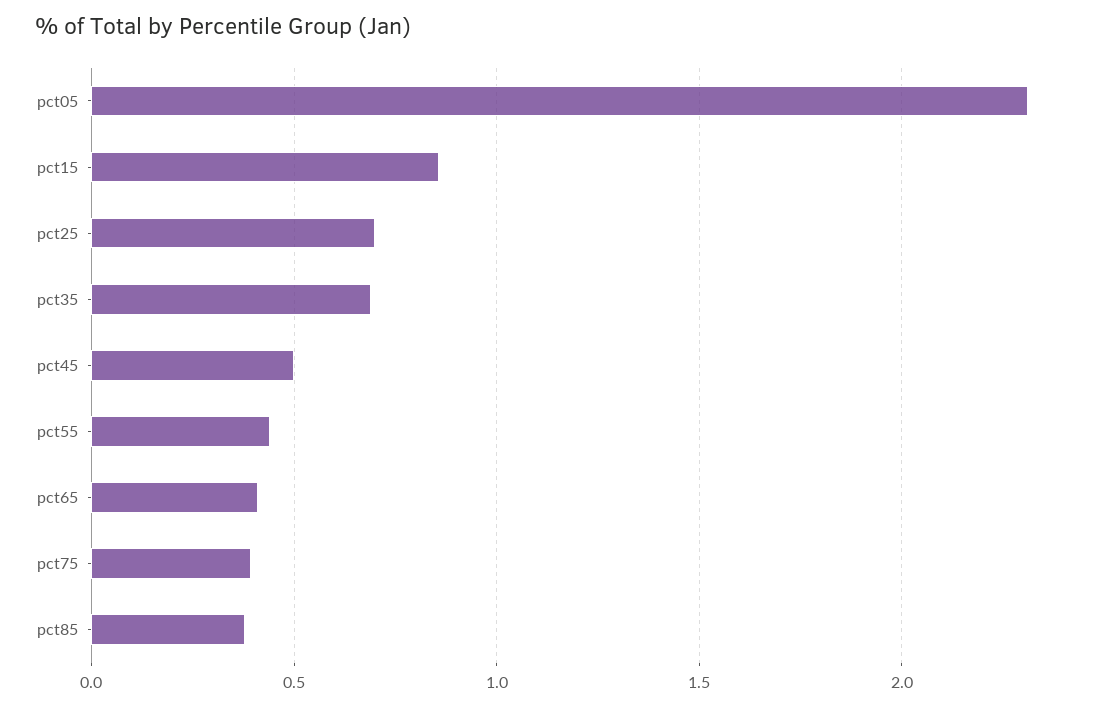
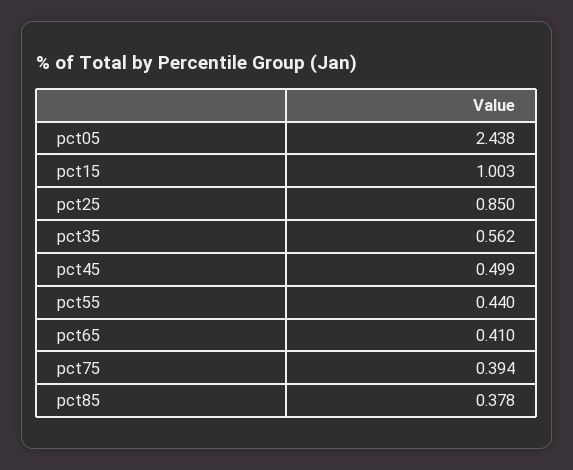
pct05: 2.3 -> 2.438
pct15: 0.85 -> 1.003
pct25: 0.7 -> 0.85
pct35: 0.7 -> 0.562

